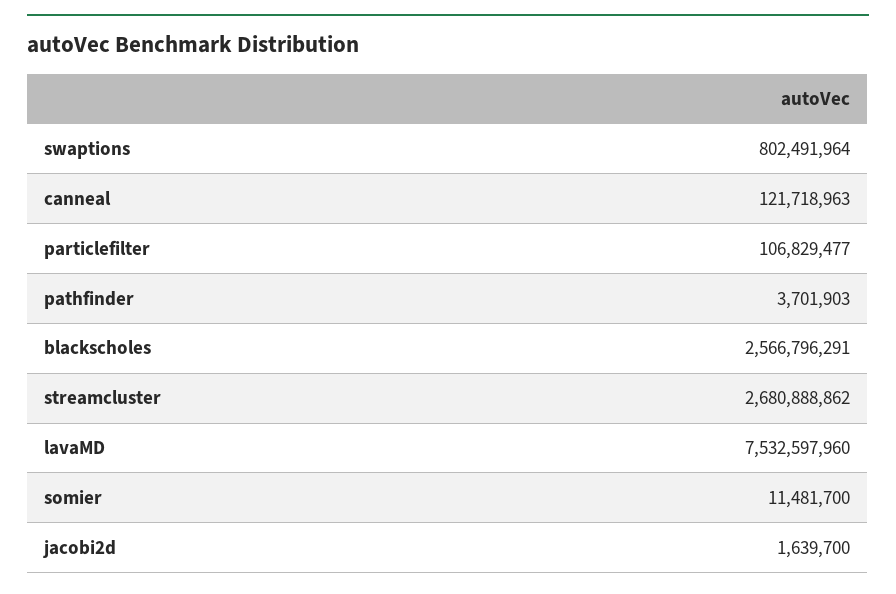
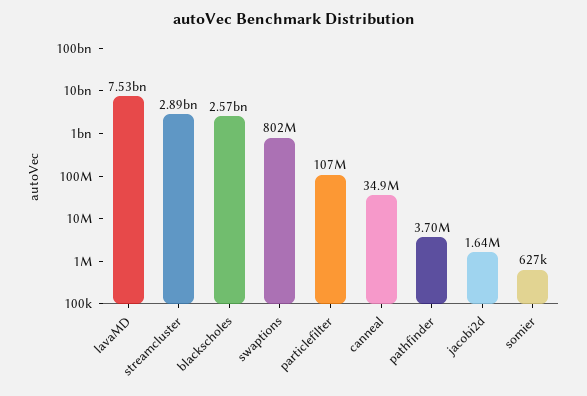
canneal: 121718963 -> 34900000
streamcluster: 2680888862 -> 2890000000
somier: 11481700 -> 627000

